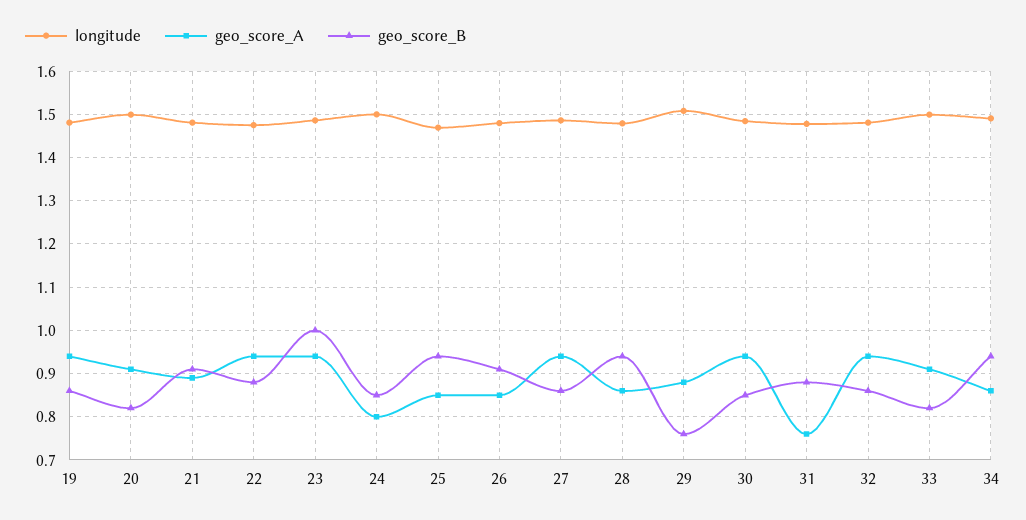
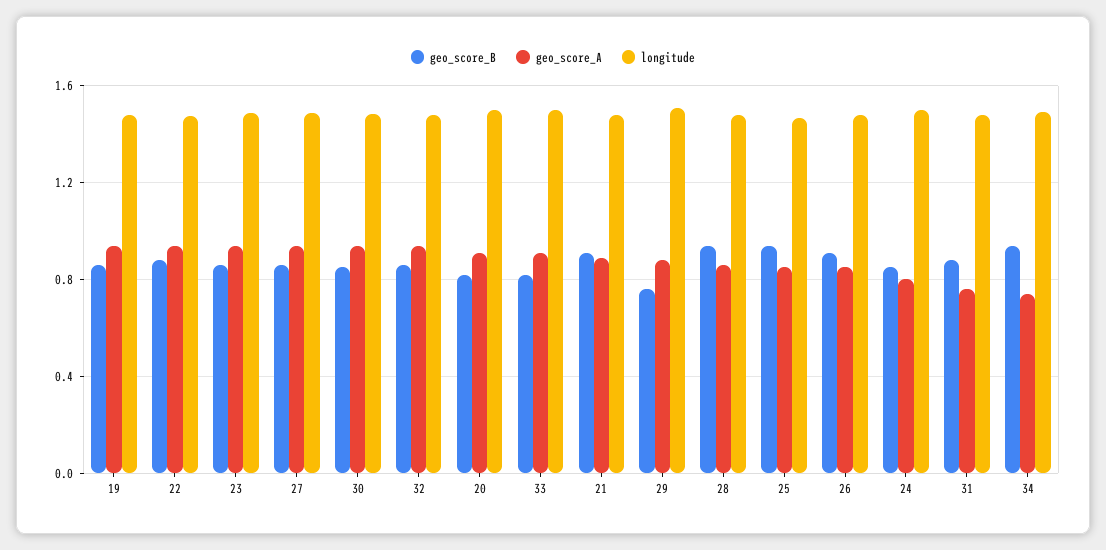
geo_score_B, 23: 1 -> 0.85
geo_score_A, 34: 0.86 -> 0.75

